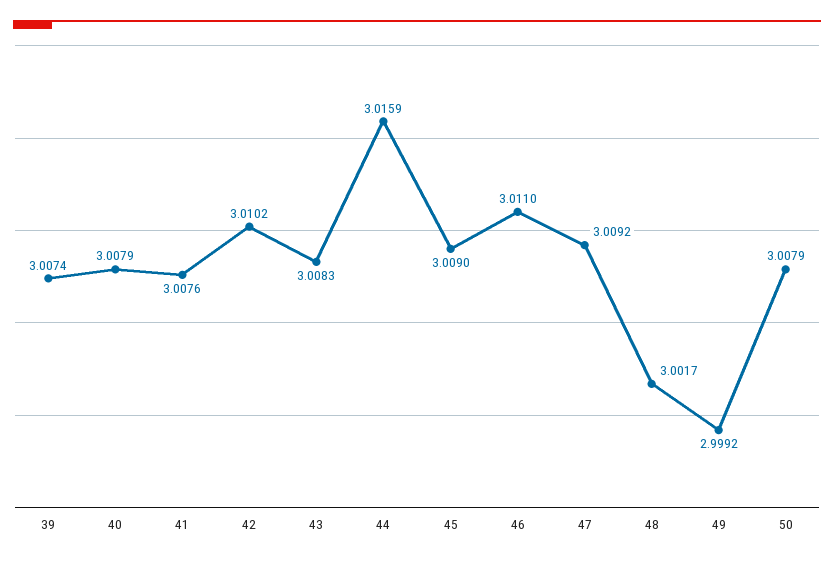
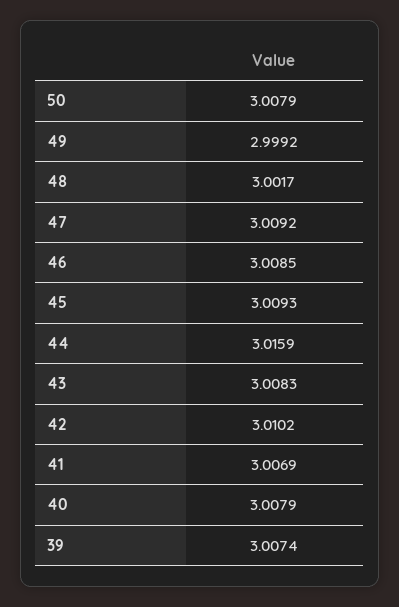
41: 3.0076 -> 3.0069
45: 3.009 -> 3.0093
46: 3.011 -> 3.0085

